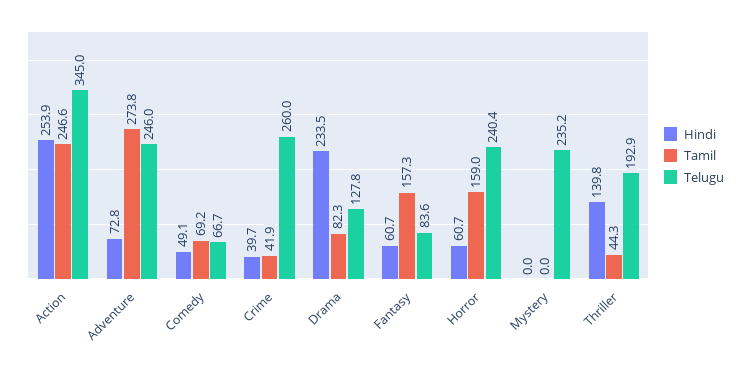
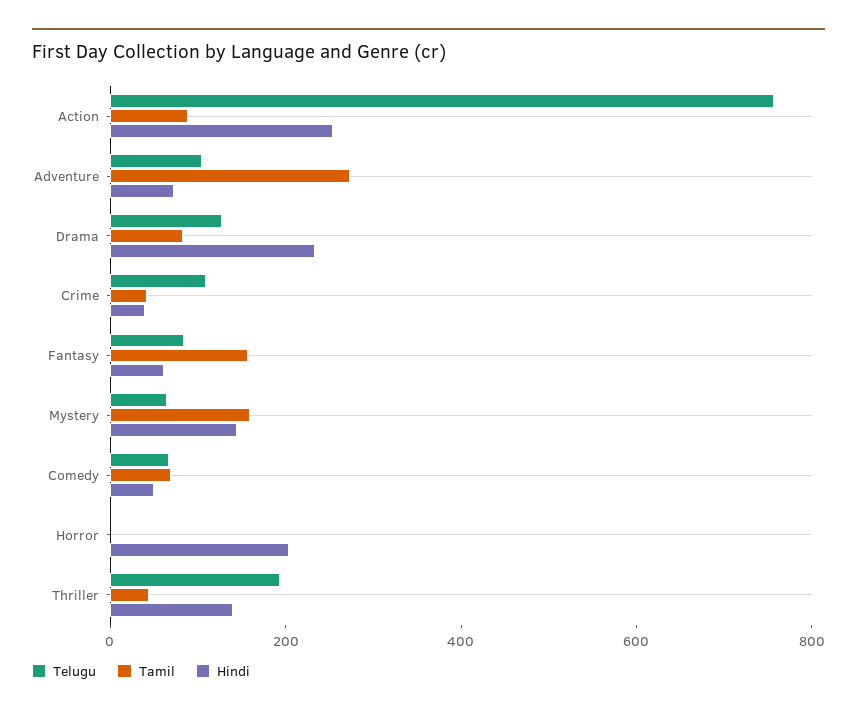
Tamil, Action: 246.6 -> 100
Telugu, Action: 345 -> 750
Telugu, Adventure: 246 -> 100
Telugu, Crime: 260 -> 100
Hindi, Horror: 60.7 -> 200
Tamil, Horror: 159 -> 0
Telugu, Horror: 240.4 -> 0
Hindi, Mystery: 0 -> 150
Tamil, Mystery: 0 -> 150
Telugu, Mystery: 235.2 -> 50

